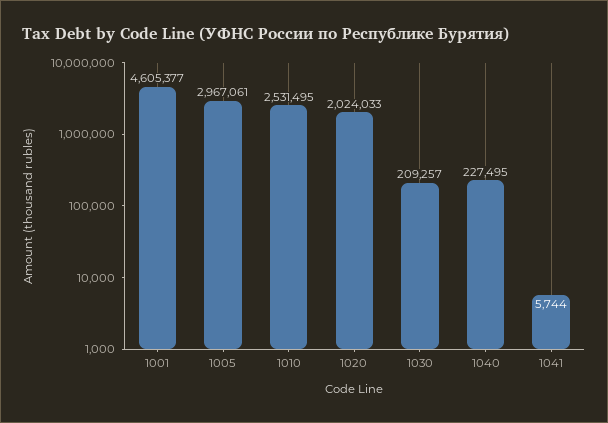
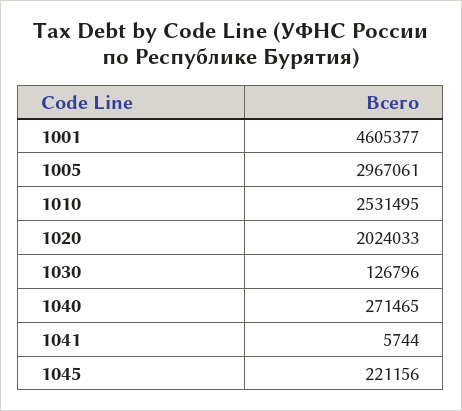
1030: 209257 -> 126796
1040: 227495 -> 271465
1045: none -> 221156

